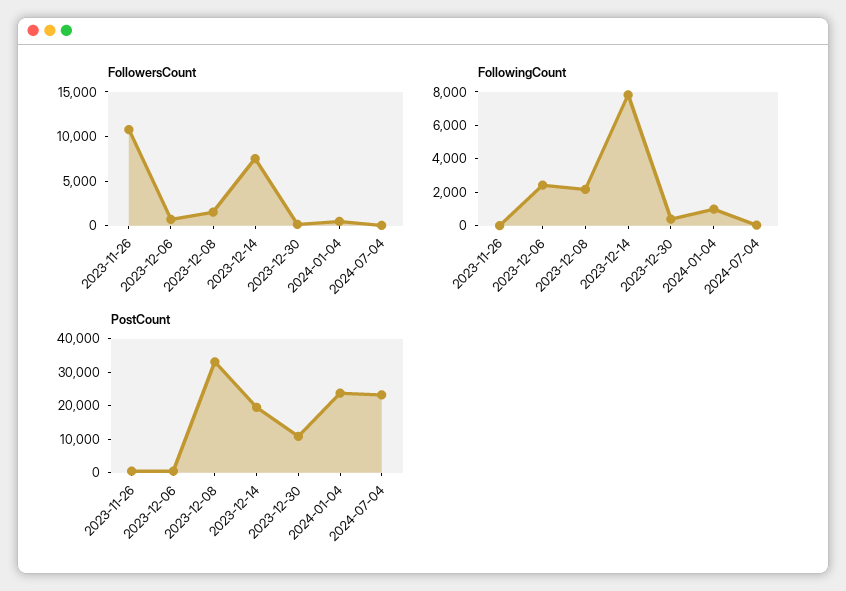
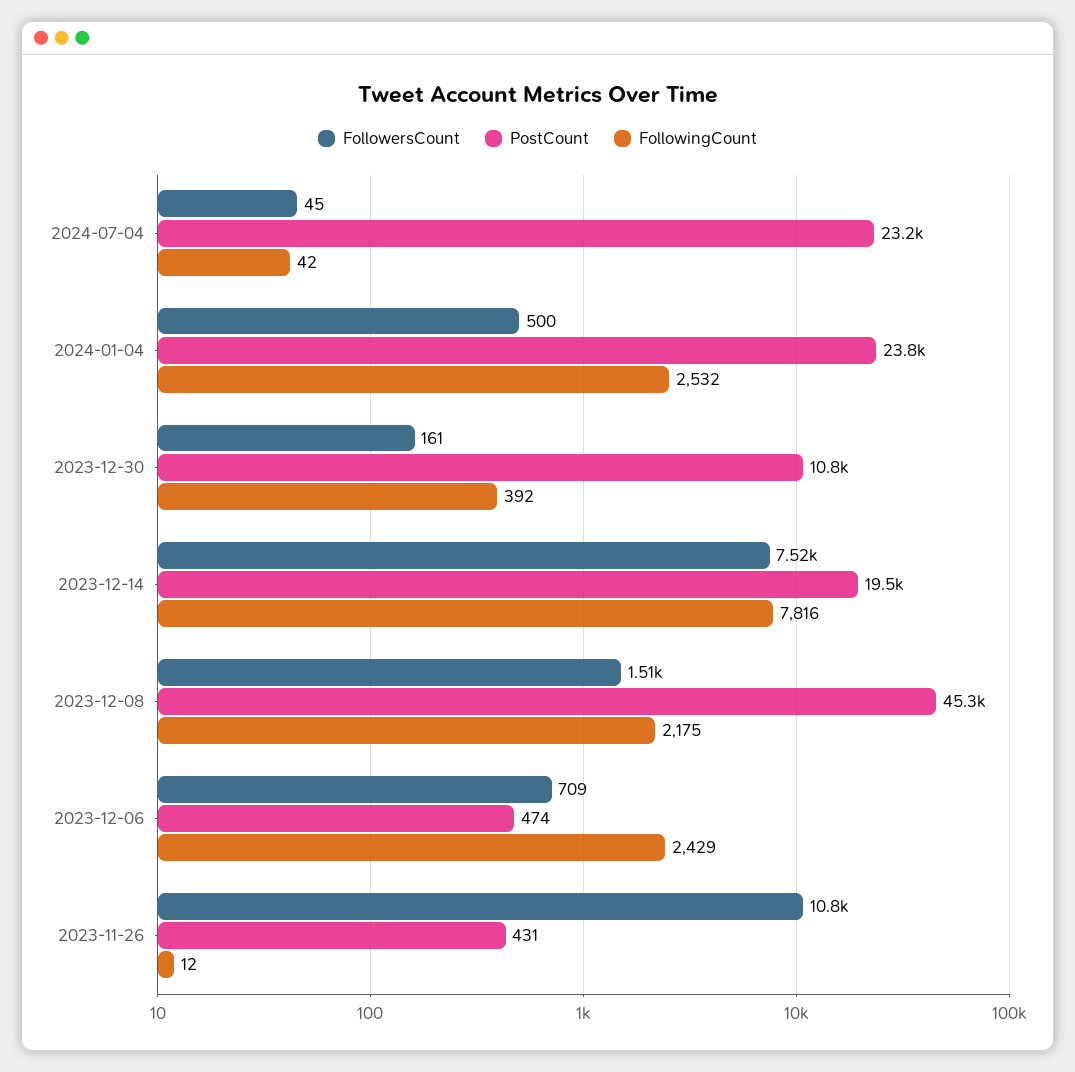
FollowingCount, 2024-01-04: 1000 -> 2532
PostCount, 2023-12-08: 32500 -> 45300

